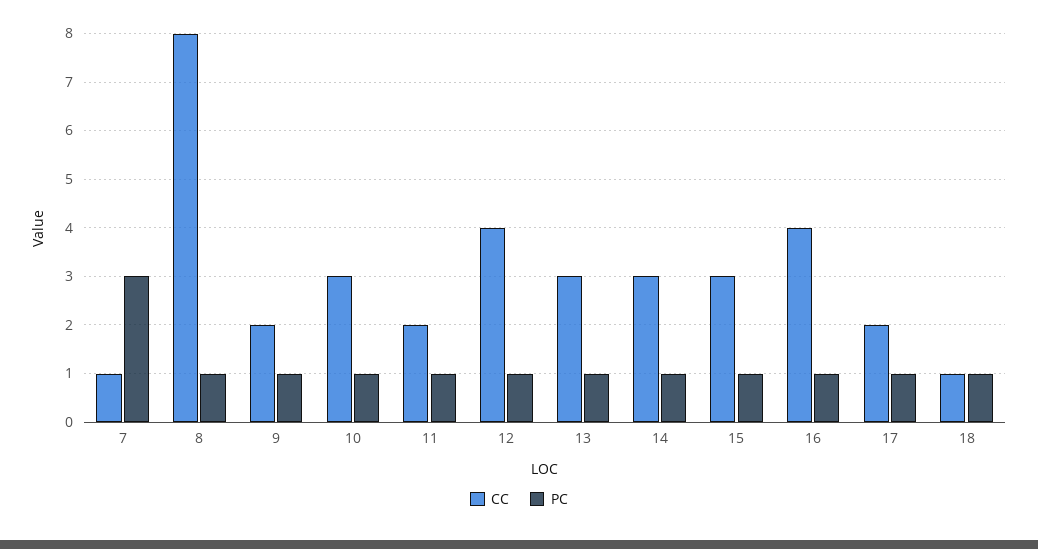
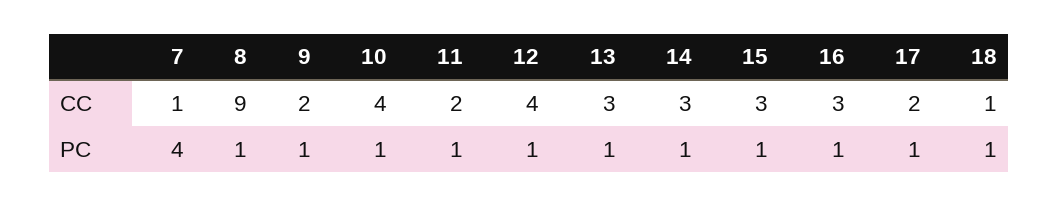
PC, 7: 3 -> 4
CC, 8: 8 -> 9
CC, 10: 3 -> 4
CC, 16: 4 -> 3

